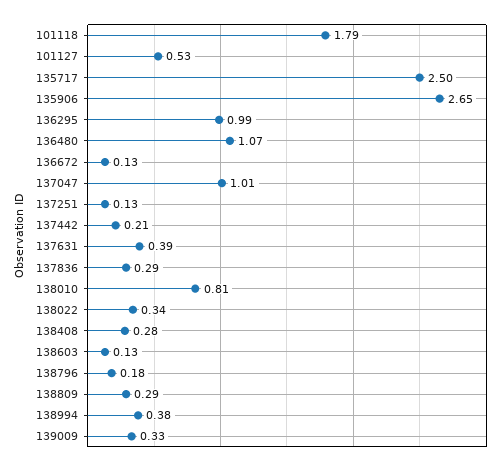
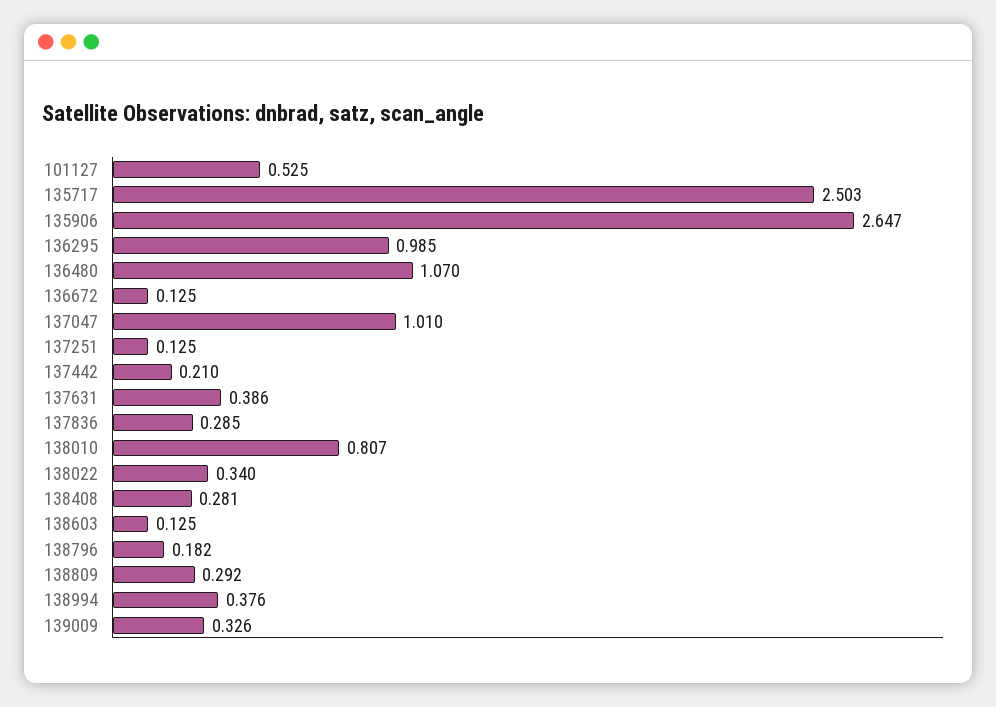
101118: 1.79 -> none

